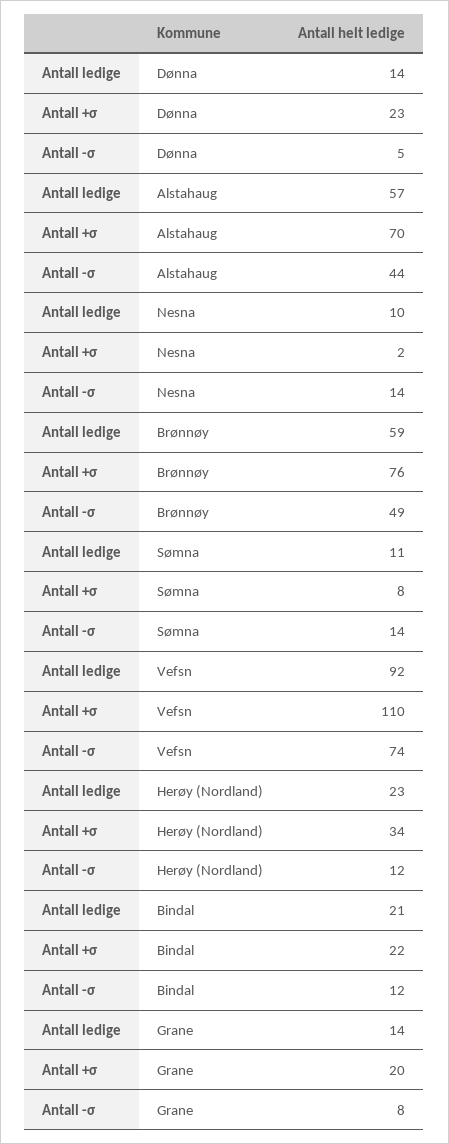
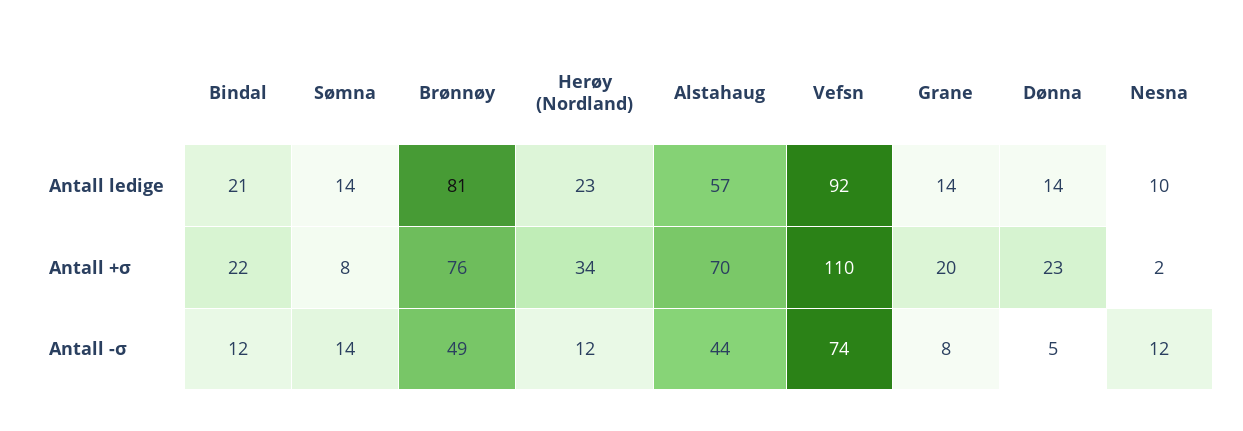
Antall -σ, Nesna: 14 -> 12
Antall ledige, Brønnøy: 59 -> 81
Antall ledige, Sømna: 11 -> 14

